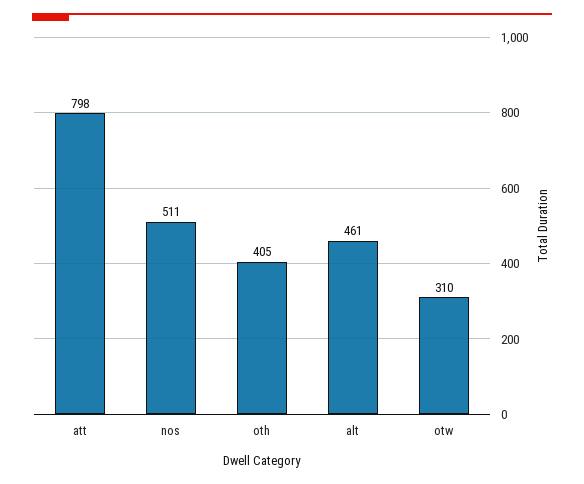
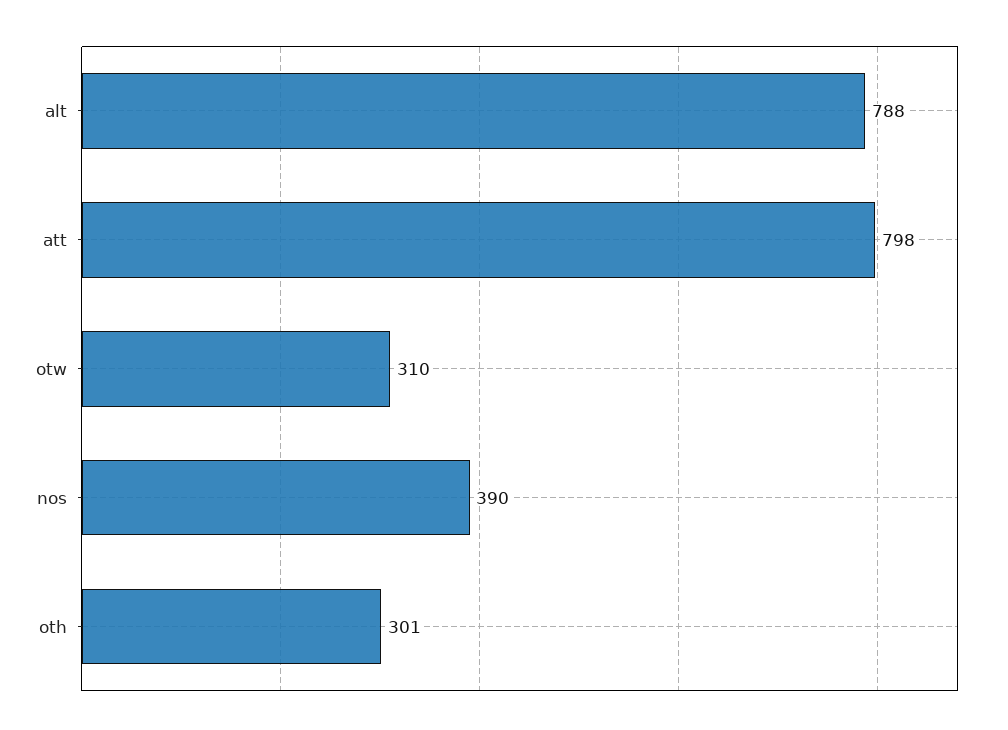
nos: 511 -> 390
oth: 405 -> 301
alt: 461 -> 788

